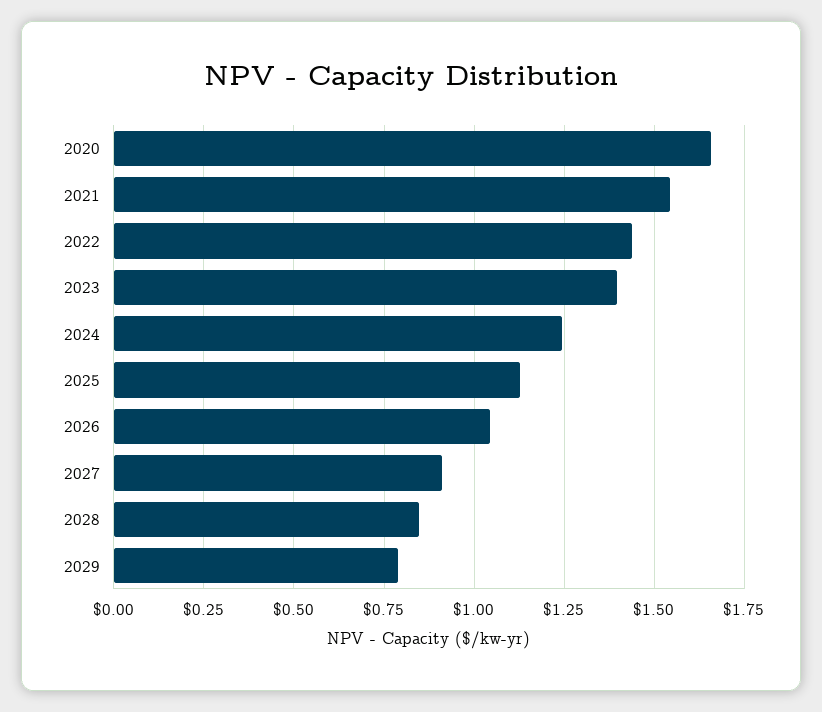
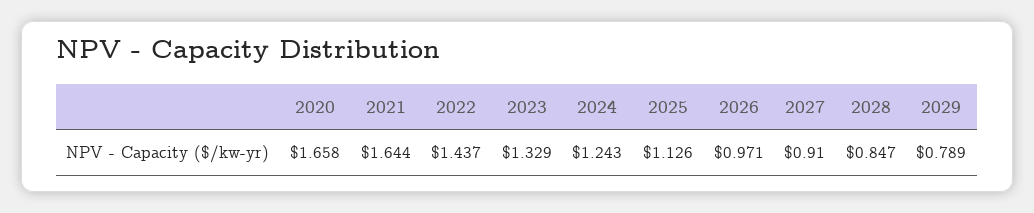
2021: 1.55 -> 1.644
2023: 1.4 -> 1.329
2026: 1.05 -> 0.971

